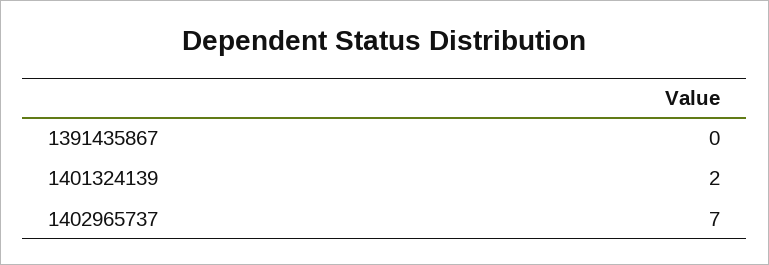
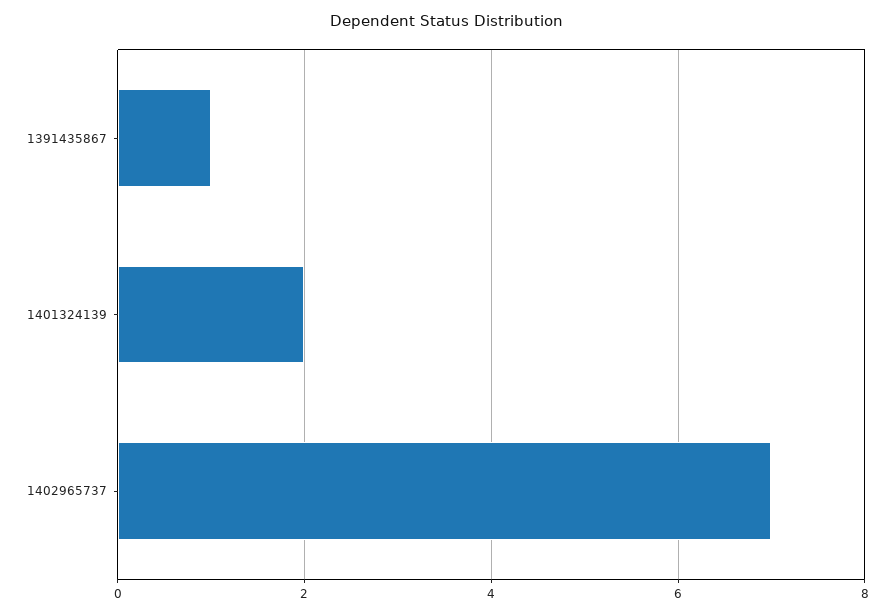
1391435867: 0 -> 1

